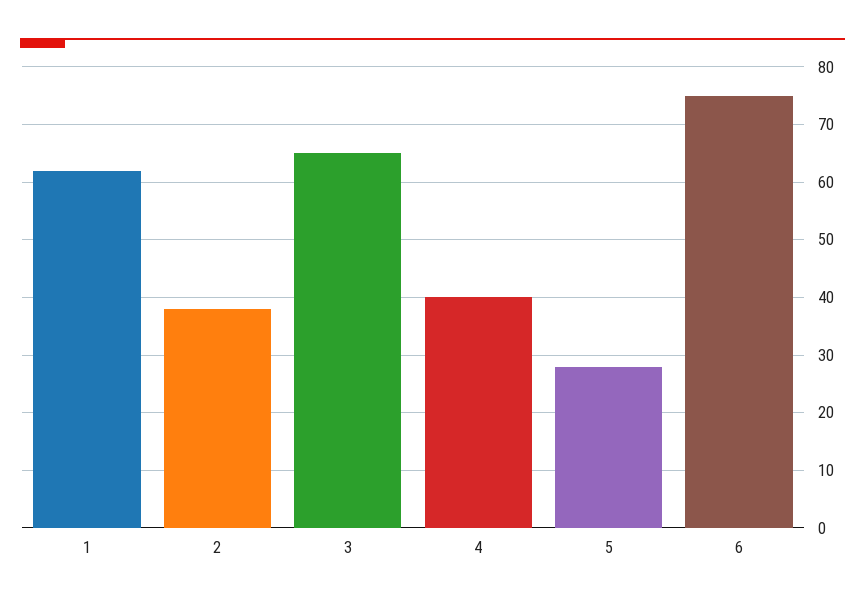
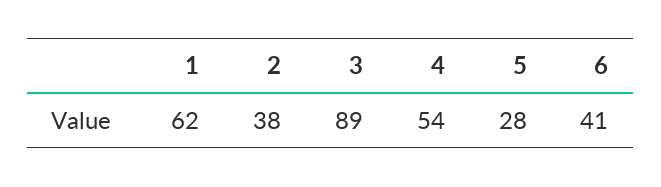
3: 65 -> 89
4: 40 -> 54
6: 75 -> 41

